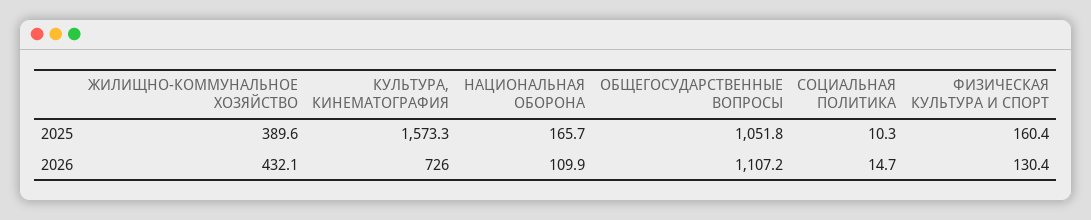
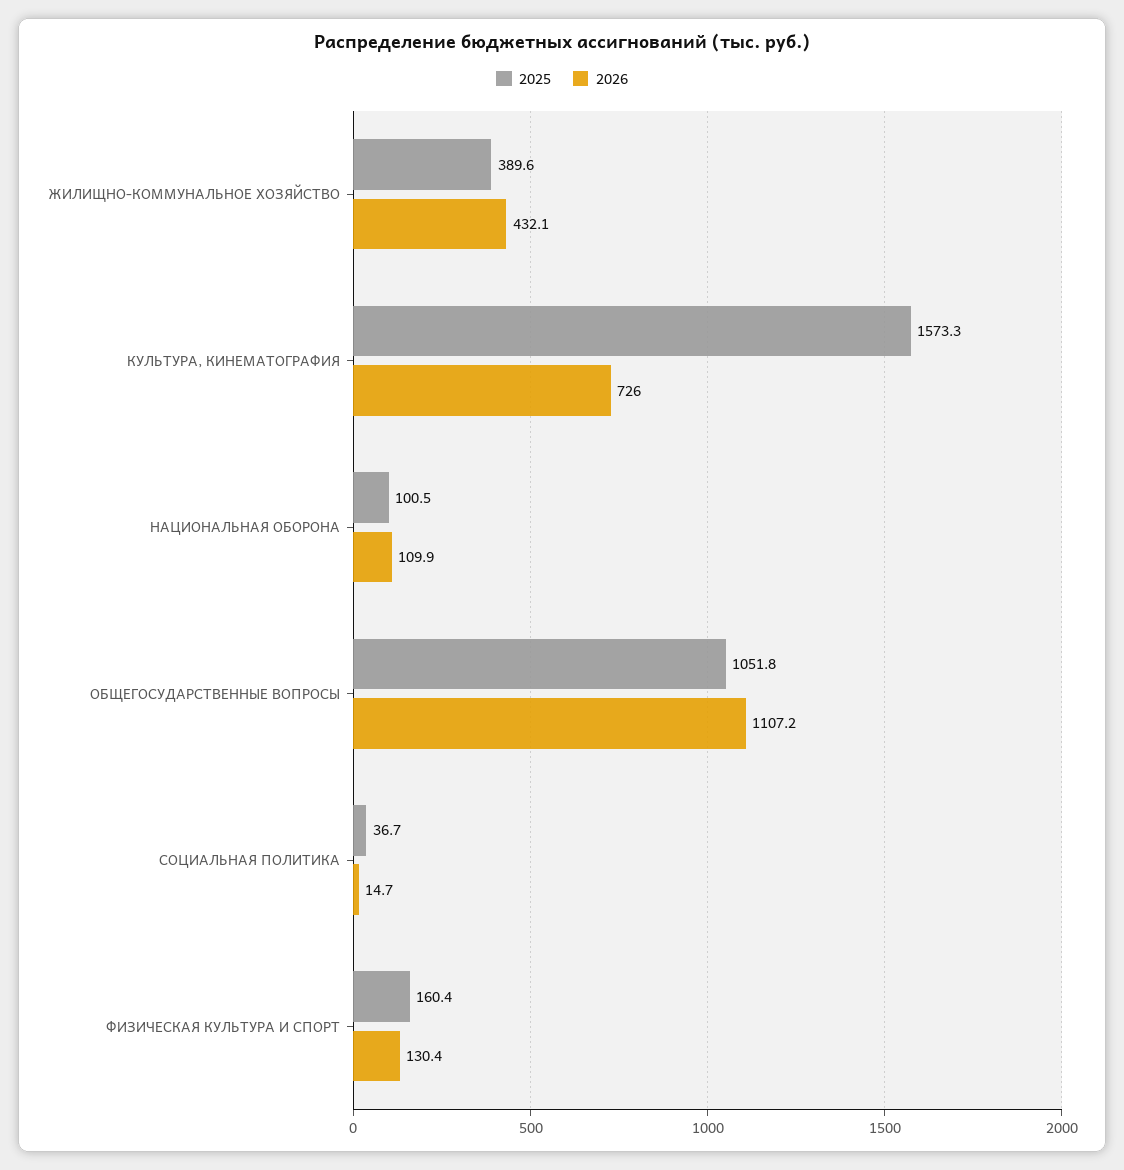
2025, НАЦИОНАЛЬНАЯ ОБОРОНА: 165.7 -> 100.5
2025, СОЦИАЛЬНАЯ ПОЛИТИКА: 10.3 -> 36.7

